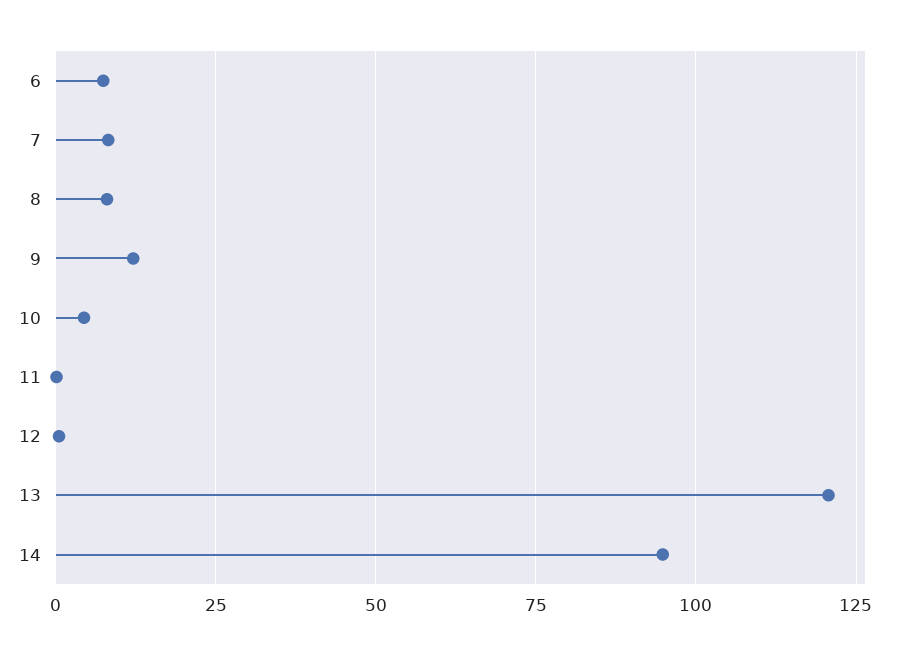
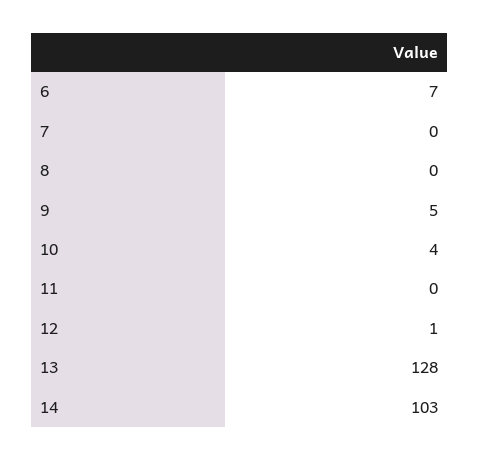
7: 7.5 -> 0
8: 7.5 -> 0
9: 12.5 -> 5
13: 120 -> 128
14: 95 -> 103

